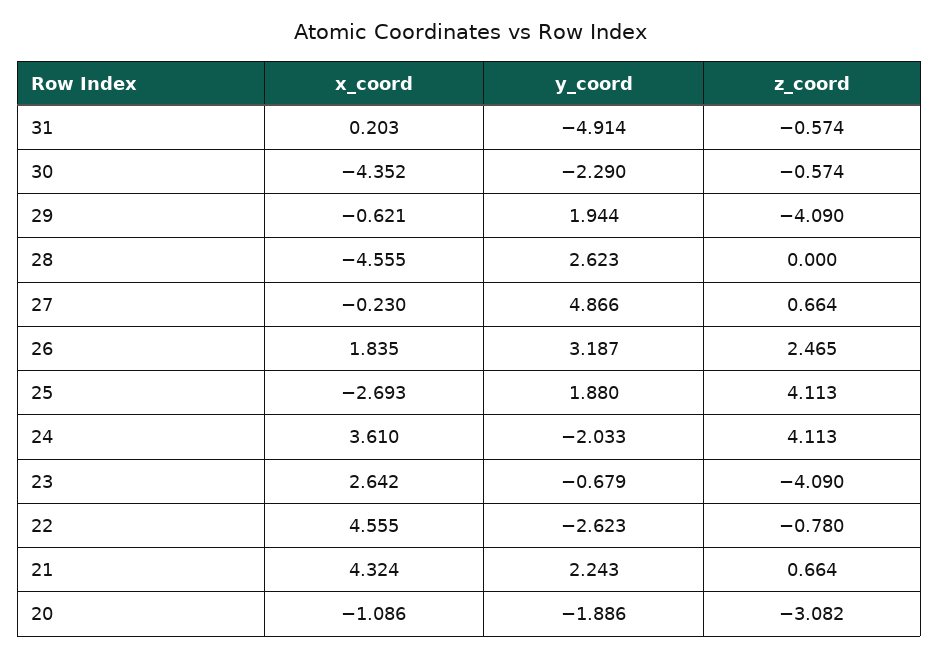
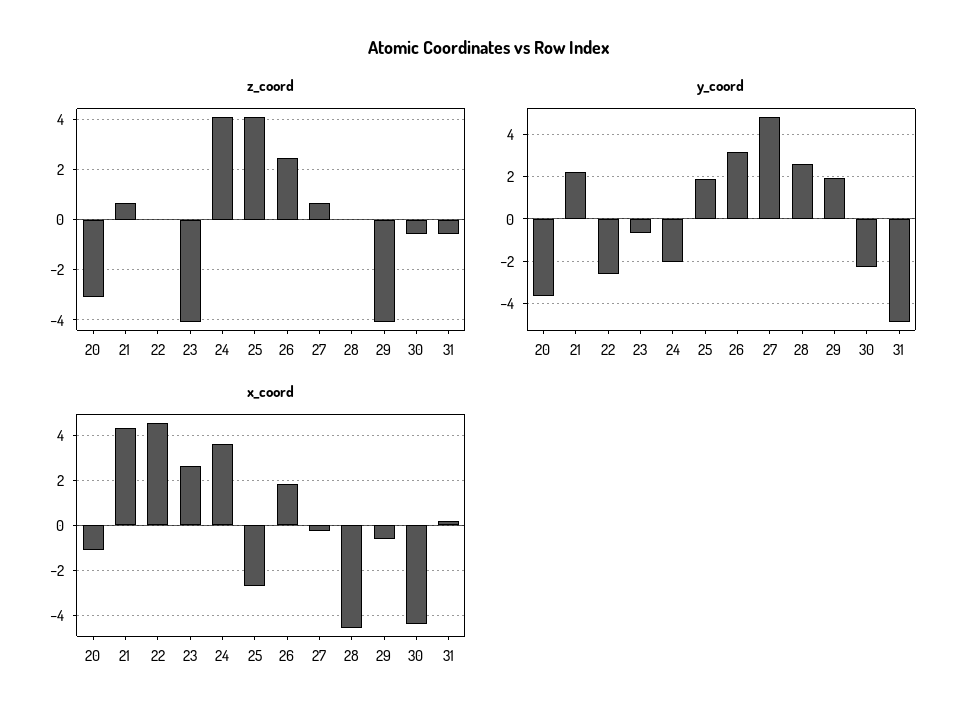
z_coord, 22: -0.78 -> 0
y_coord, 20: -1.886 -> -3.5

